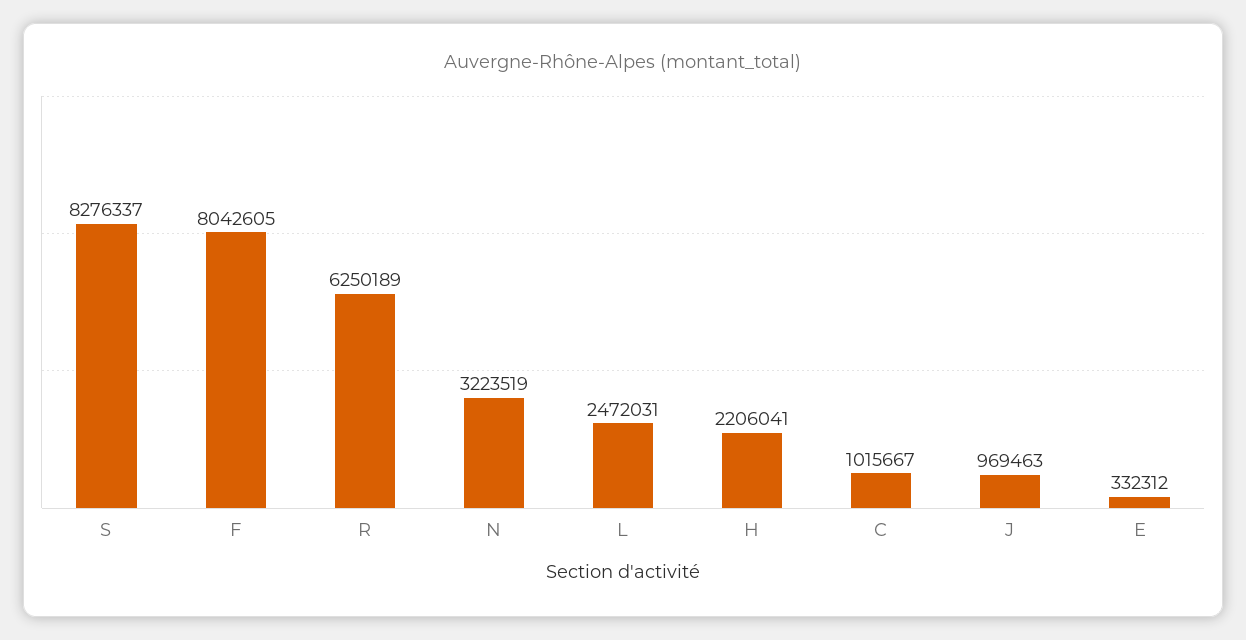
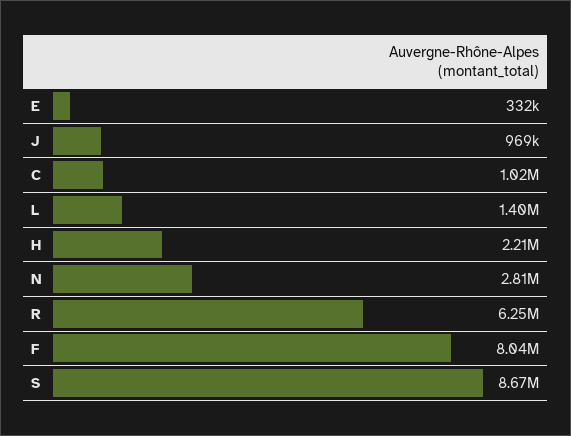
S: 8276337 -> 8670000
N: 3223519 -> 2810000
L: 2472031 -> 1400000

